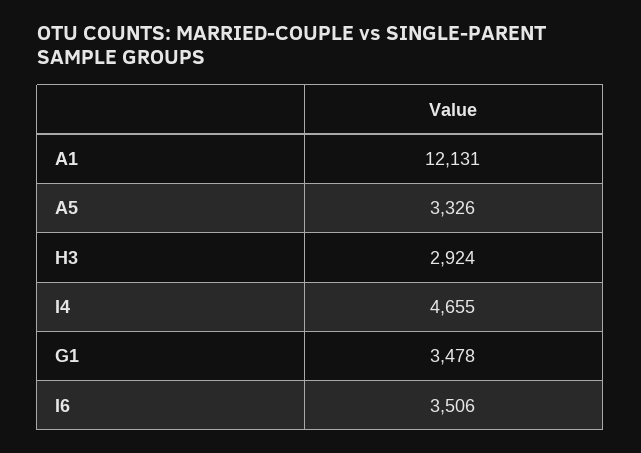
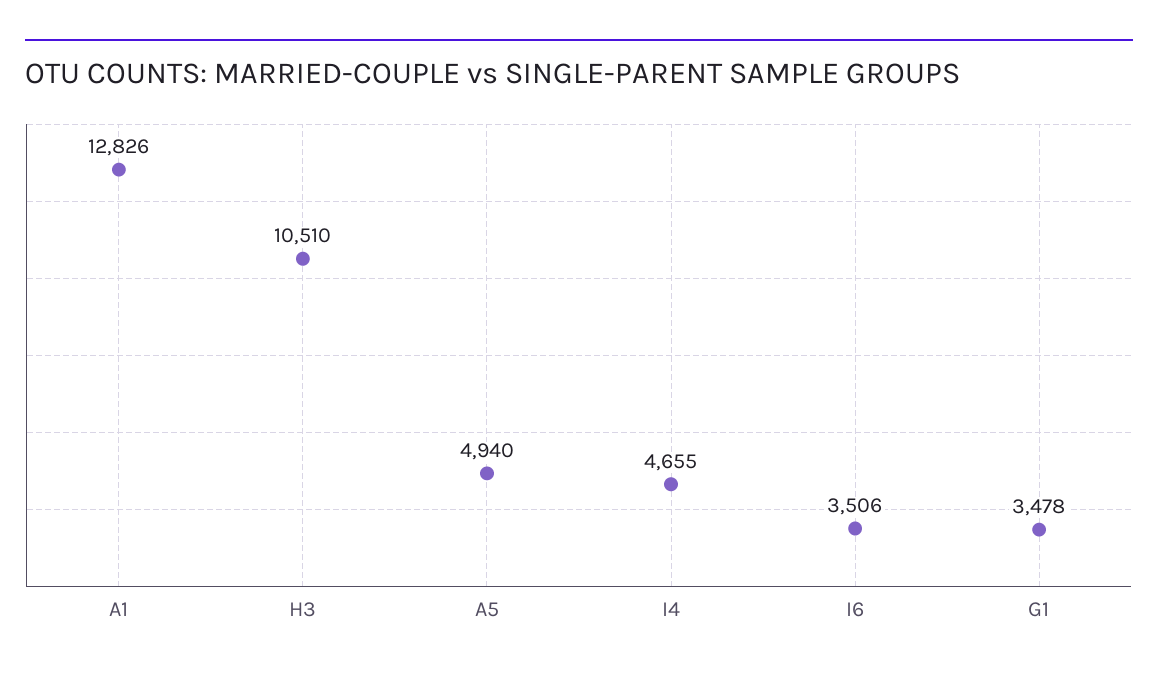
A1: 12131 -> 12826
A5: 3326 -> 4940
H3: 2924 -> 10510

